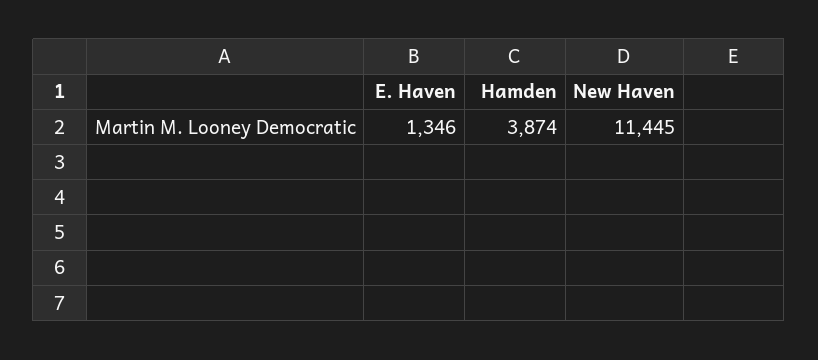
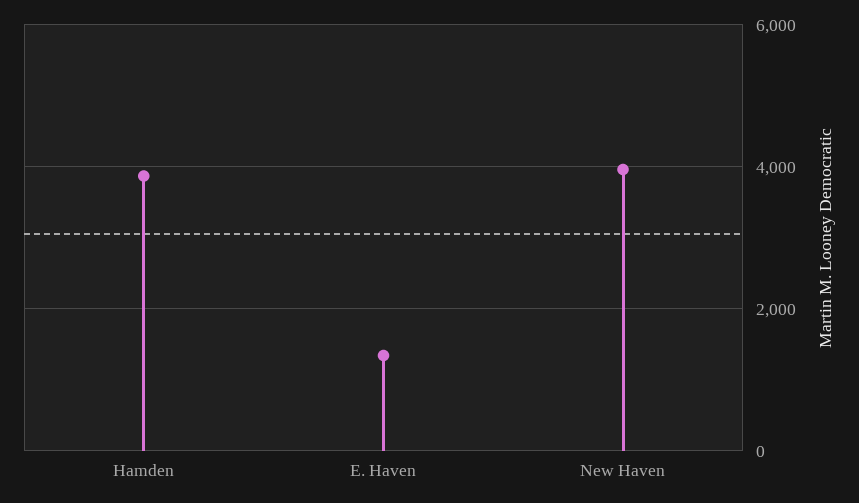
New Haven: 11445 -> 4000

